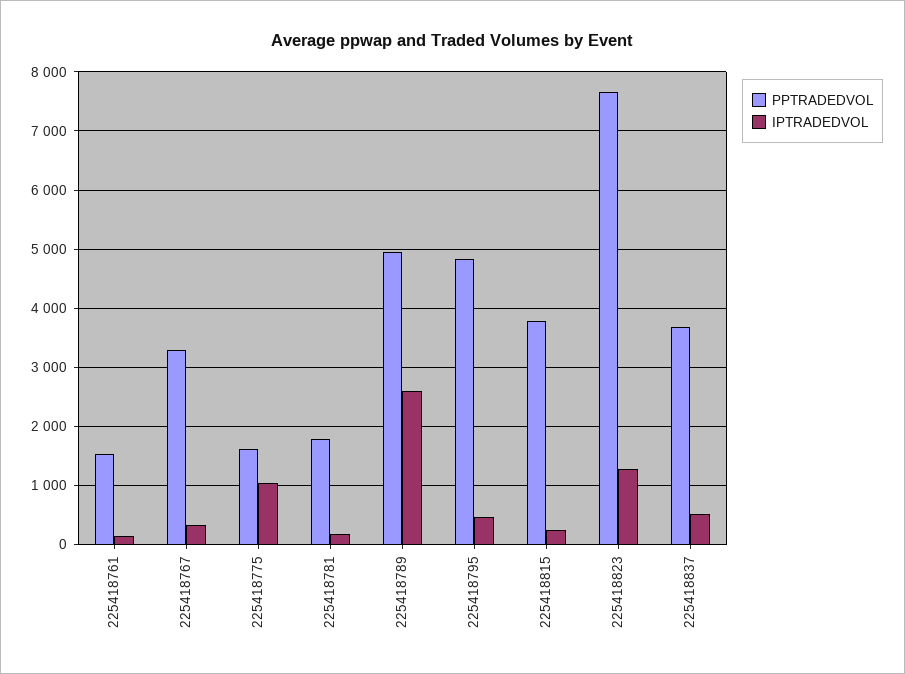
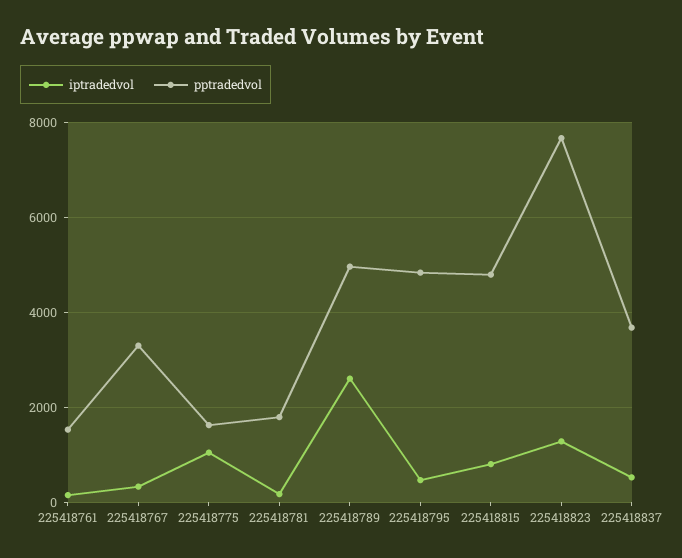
PPTRADEDVOL, 225418815: 3800 -> 4800
IPTRADEDVOL, 225418815: 200 -> 800

